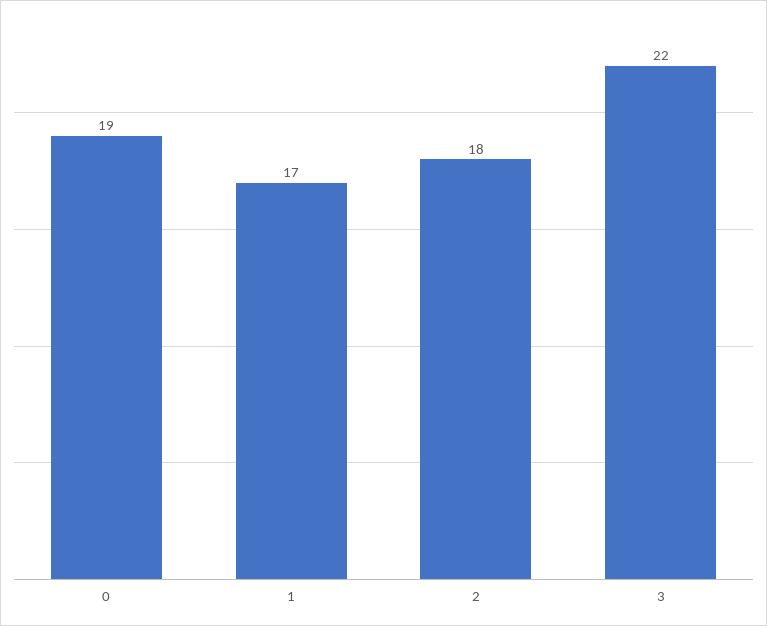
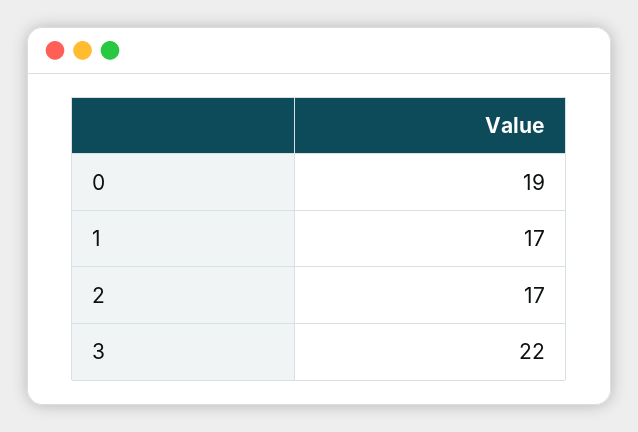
2: 18 -> 17

